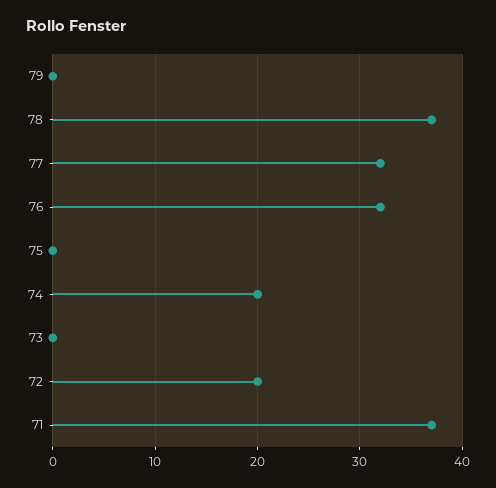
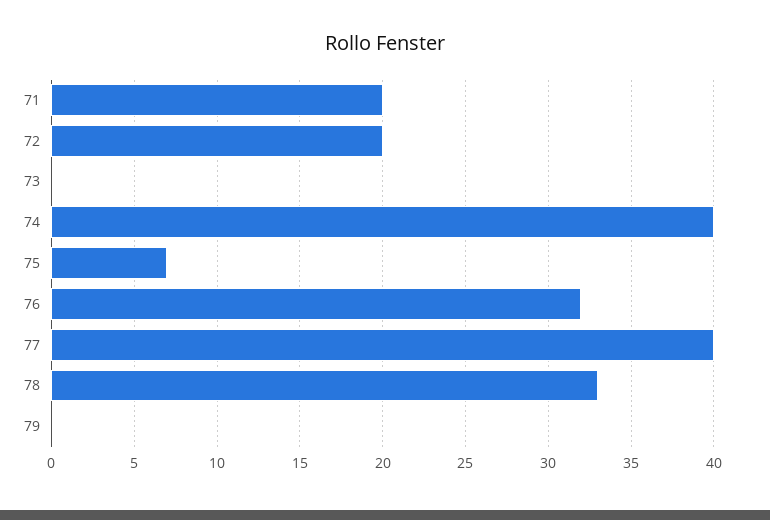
78: 37 -> 33
77: 32 -> 40
75: 0 -> 7
74: 20 -> 40
71: 37 -> 20

